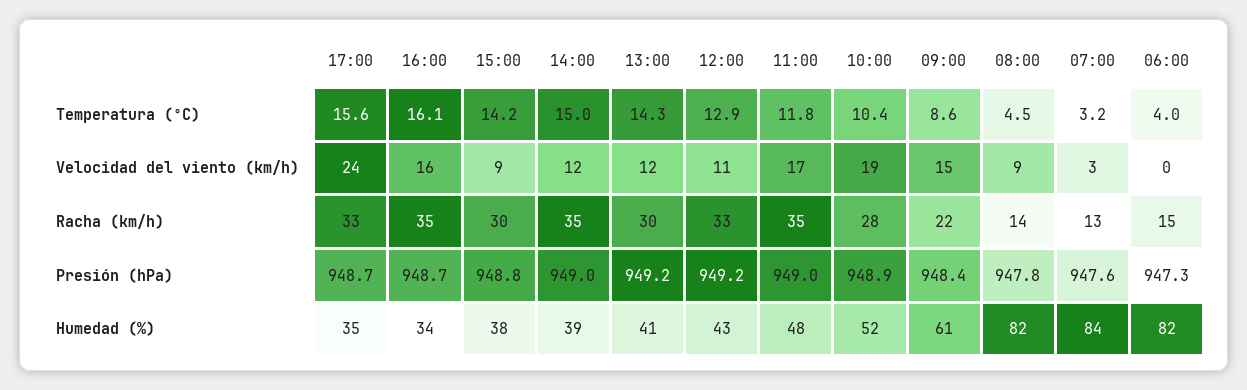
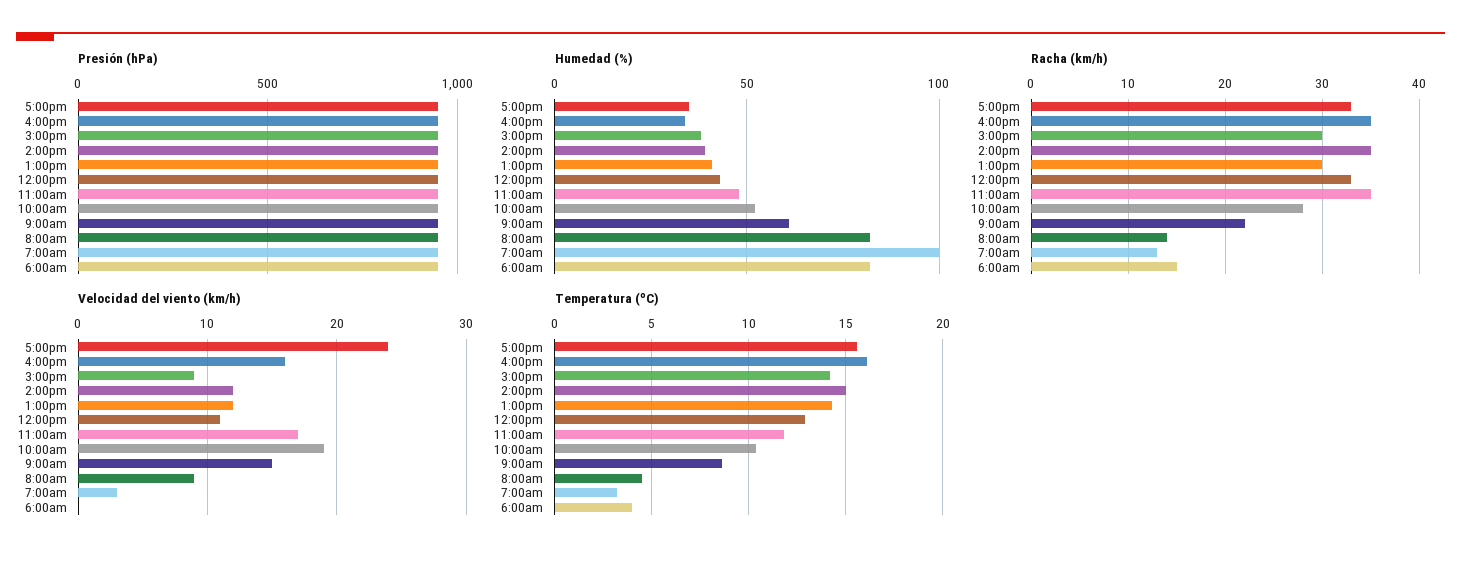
Humedad (%), 07:00: 84 -> 100

